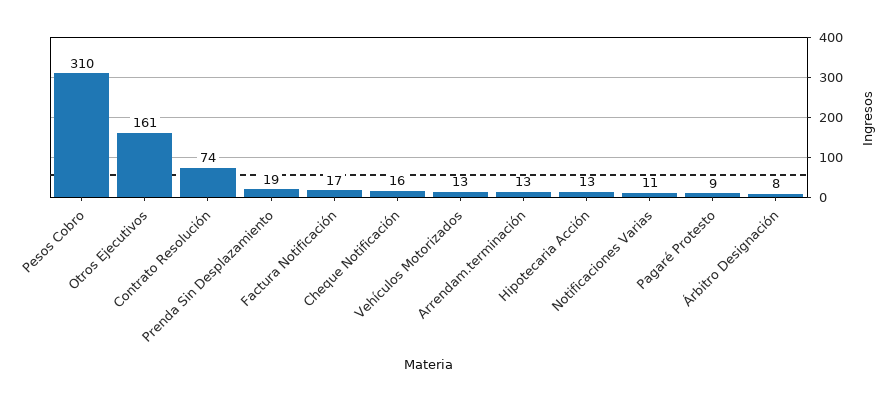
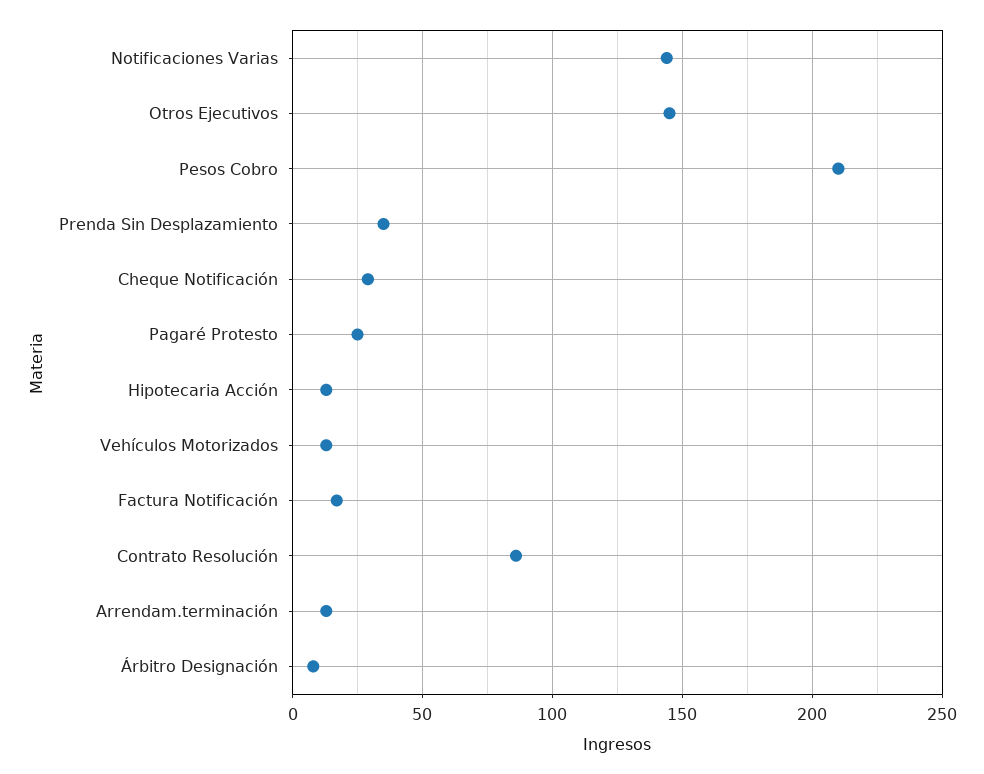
Pesos Cobro: 310 -> 210
Otros Ejecutivos: 161 -> 145
Contrato Resolución: 74 -> 85
Prenda Sin Desplazamiento: 19 -> 35
Cheque Notificación: 16 -> 30
Notificaciones Varias: 11 -> 145
Pagaré Protesto: 9 -> 25

